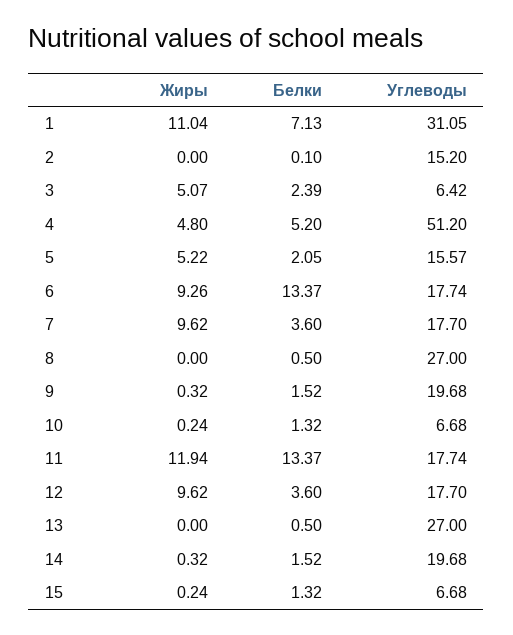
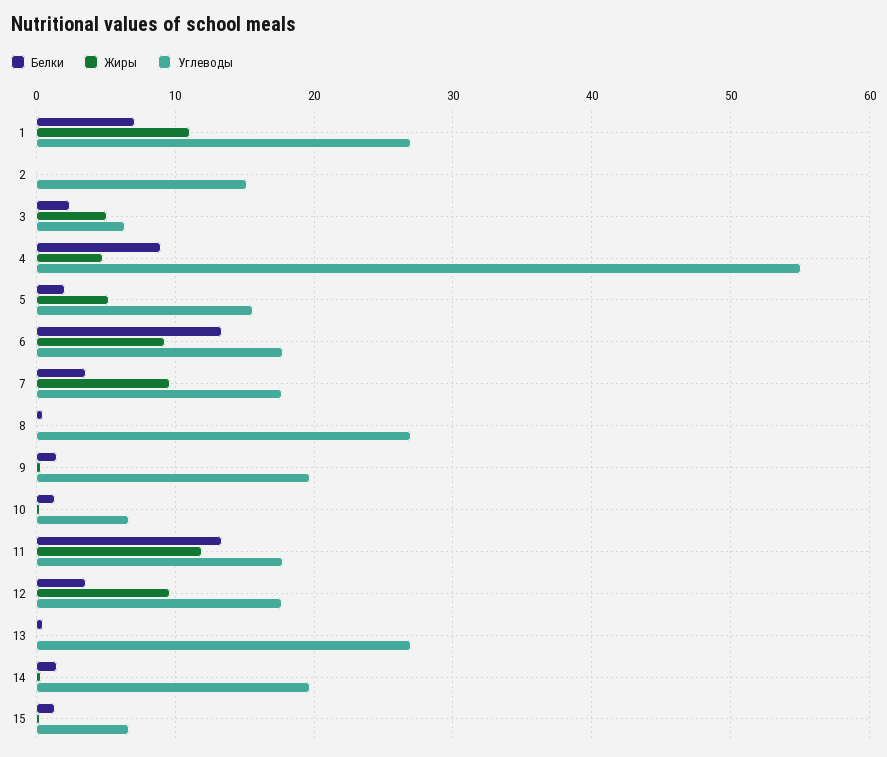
Углеводы, 1: 31.05 -> 27
Белки, 4: 5.2 -> 9
Углеводы, 4: 51.2 -> 55

